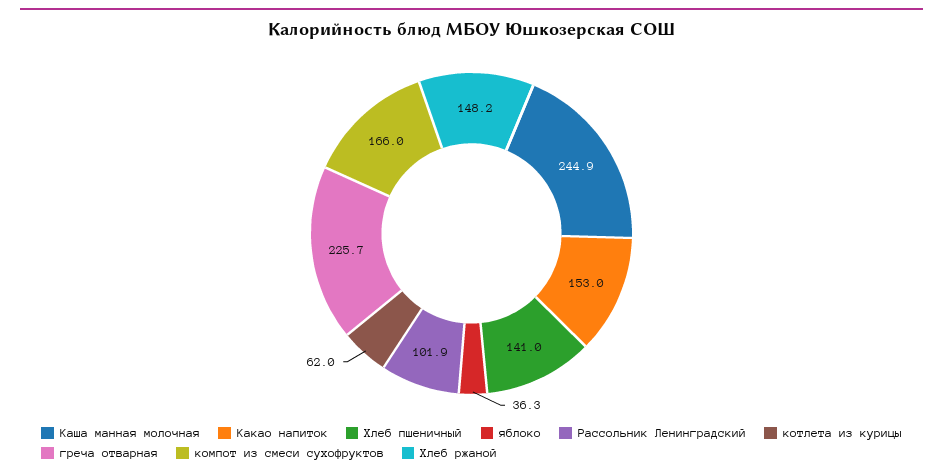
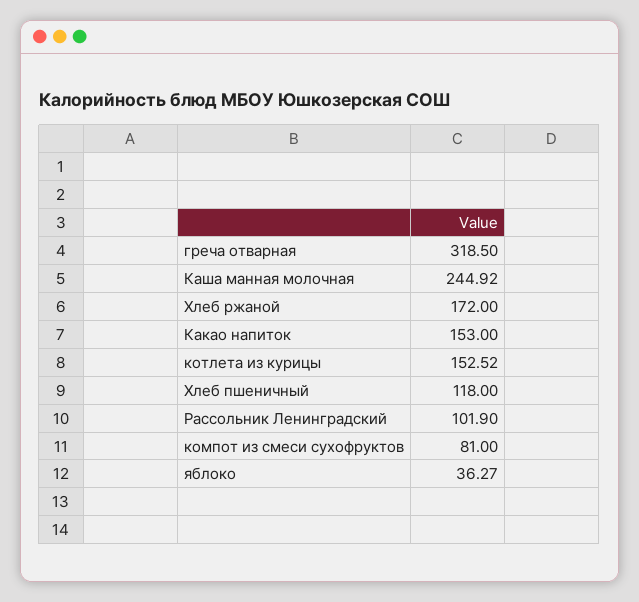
Хлеб пшеничный: 141 -> 118
котлета из курицы: 62 -> 152.52
греча отварная: 225.7 -> 318.5
компот из смеси сухофруктов: 166 -> 81
Хлеб ржаной: 148.2 -> 172

